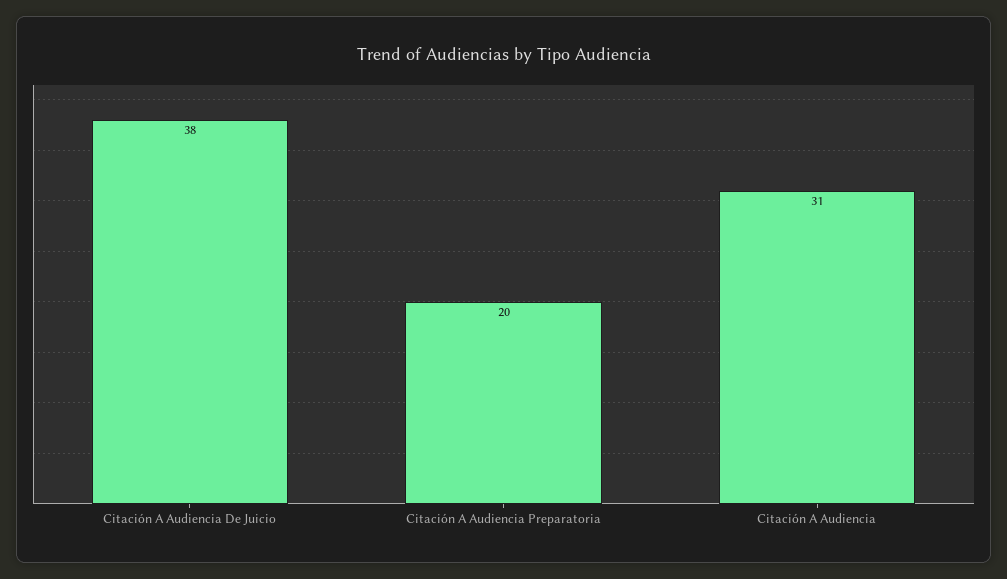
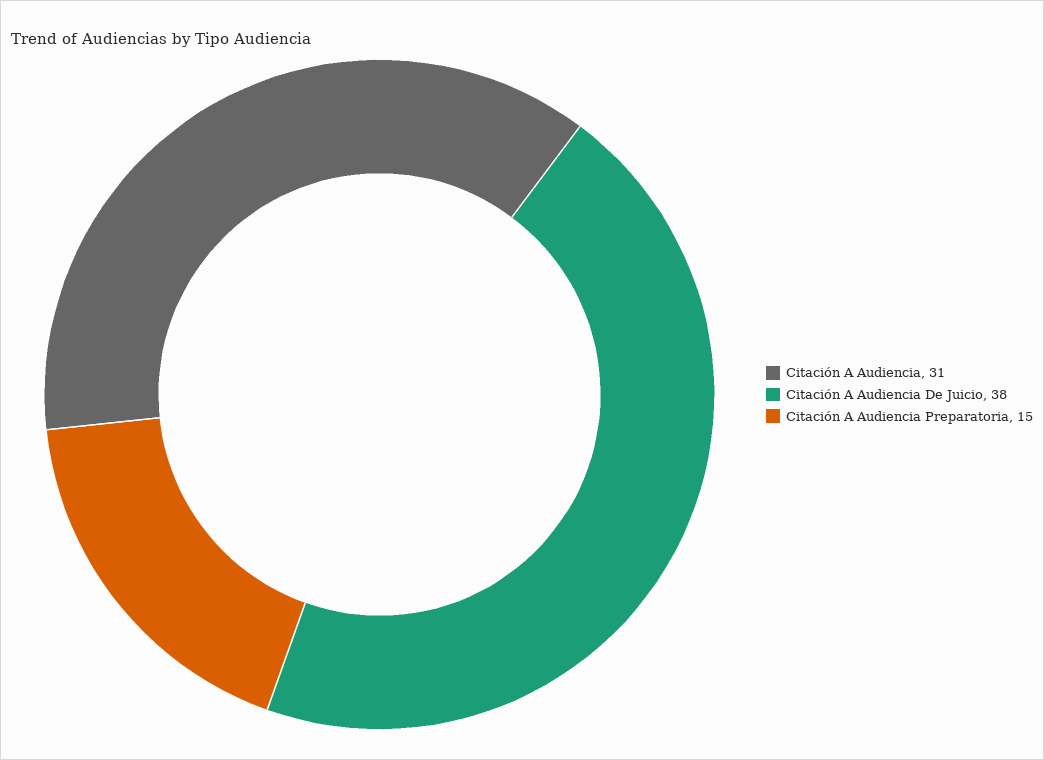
Citación A Audiencia Preparatoria: 20 -> 15

